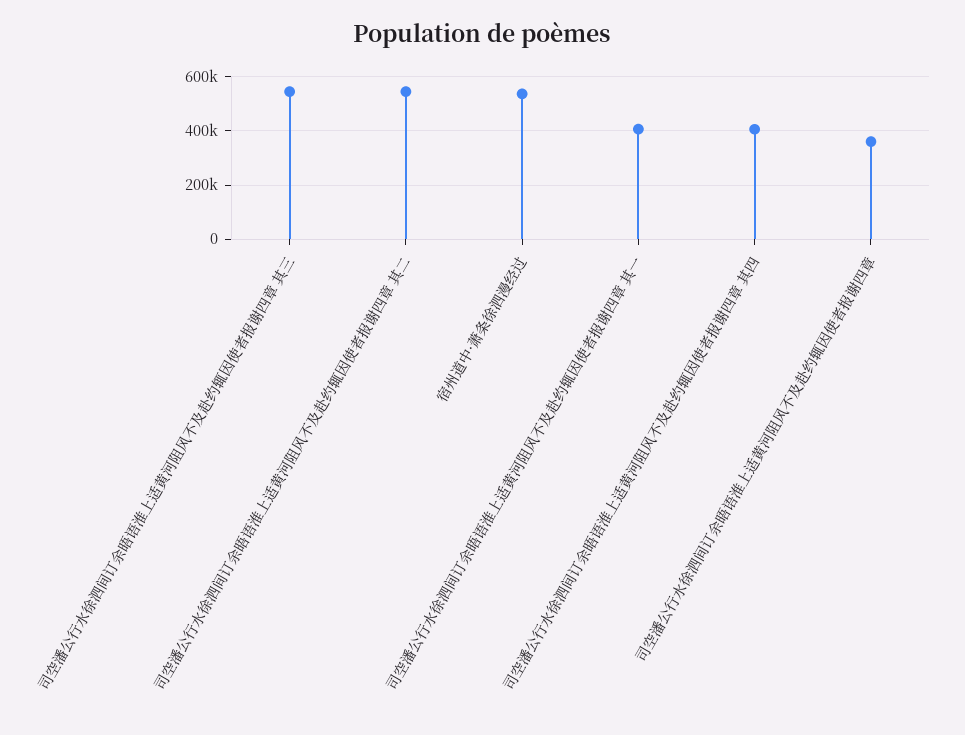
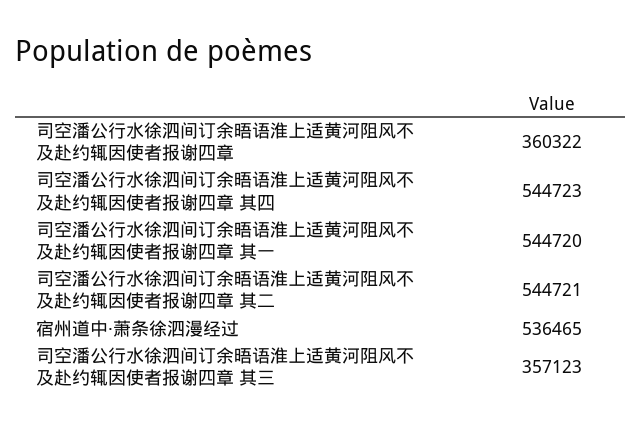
司空潘公行水徐泗间订余晤语淮上适黄河阻风不及赴约辄因使者报谢四章 其三: 550000 -> 357123
司空潘公行水徐泗间订余晤语淮上适黄河阻风不及赴约辄因使者报谢四章 其一: 400000 -> 544720
司空潘公行水徐泗间订余晤语淮上适黄河阻风不及赴约辄因使者报谢四章 其四: 400000 -> 544723

